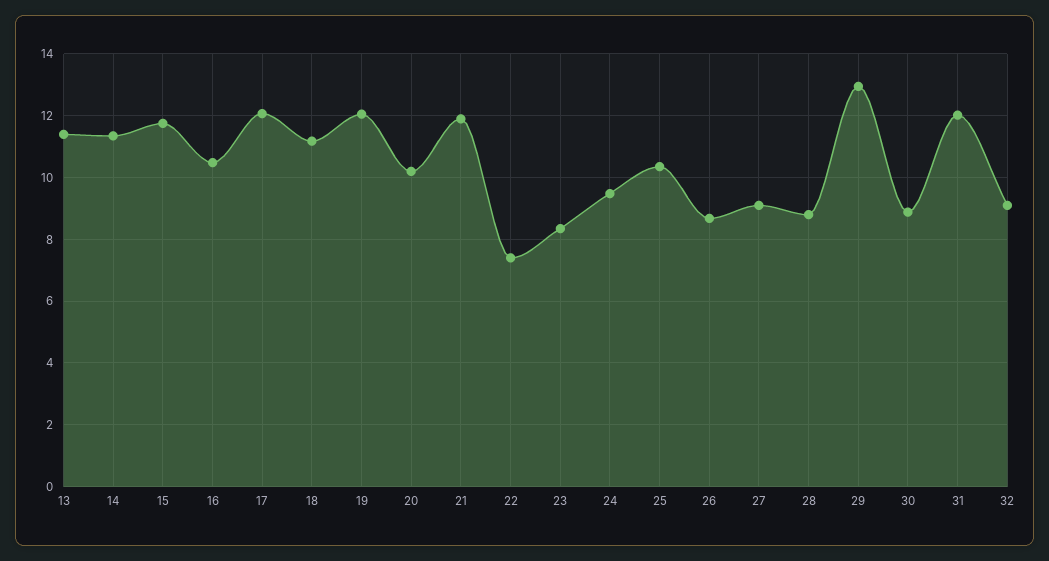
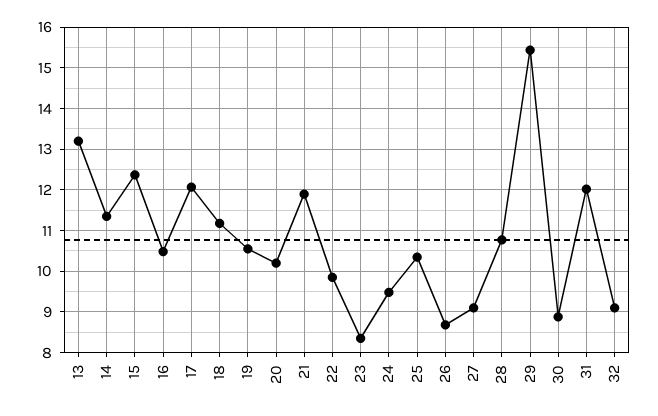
13: 11.4 -> 13.2
15: 11.8 -> 12.4
19: 12 -> 10.6
22: 7.4 -> 9.8
28: 8.8 -> 10.8
29: 13 -> 15.4

